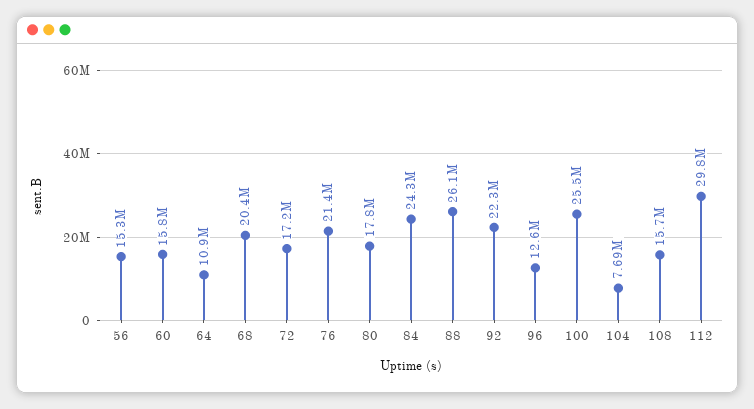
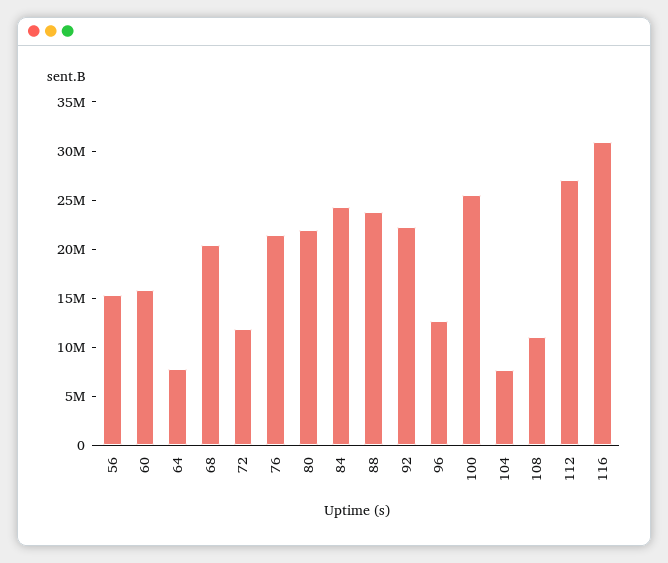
64: 10900000 -> 8000000
72: 17200000 -> 12000000
80: 17800000 -> 22000000
88: 26100000 -> 24000000
108: 15700000 -> 11000000
112: 29800000 -> 27000000
116: none -> 31000000

